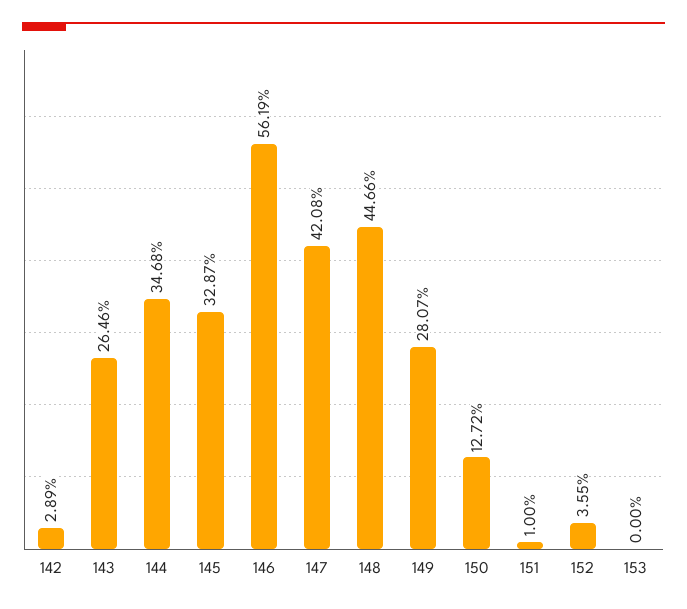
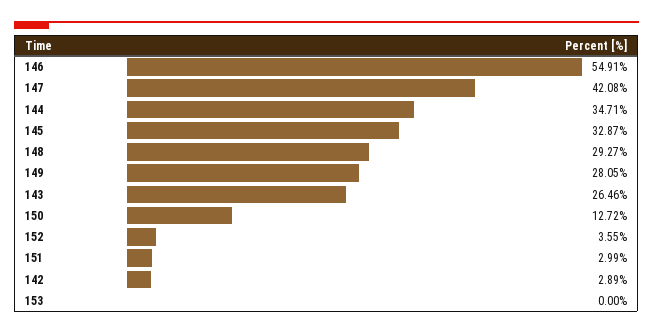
144: 34.68 -> 34.71
146: 56.19 -> 54.91
148: 44.66 -> 29.27
149: 28.07 -> 28.05
151: 1 -> 2.99

